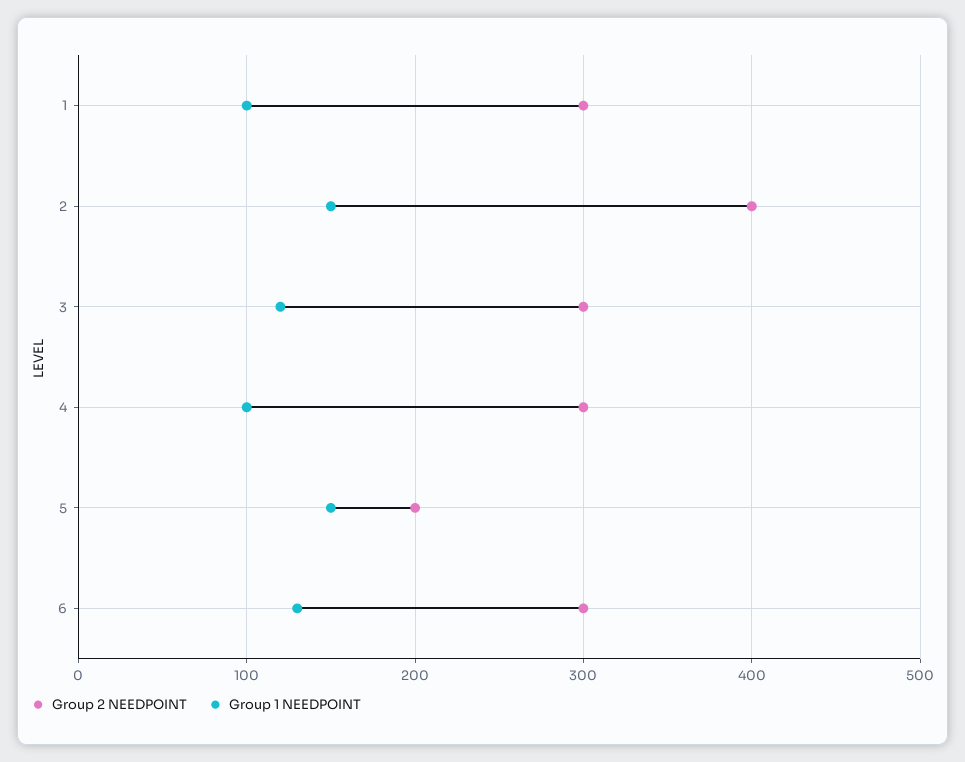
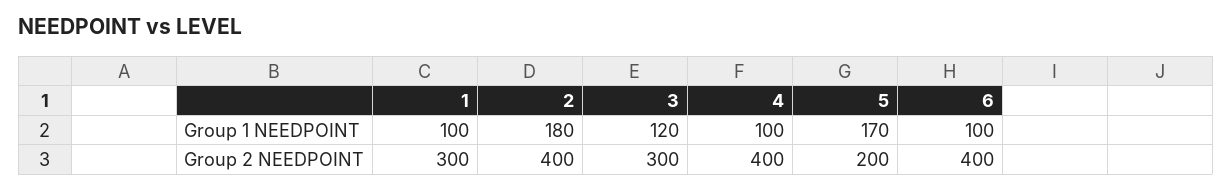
Group 1 NEEDPOINT, 2: 150 -> 180
Group 2 NEEDPOINT, 4: 300 -> 400
Group 1 NEEDPOINT, 5: 150 -> 170
Group 2 NEEDPOINT, 6: 300 -> 400
Group 1 NEEDPOINT, 6: 130 -> 100

